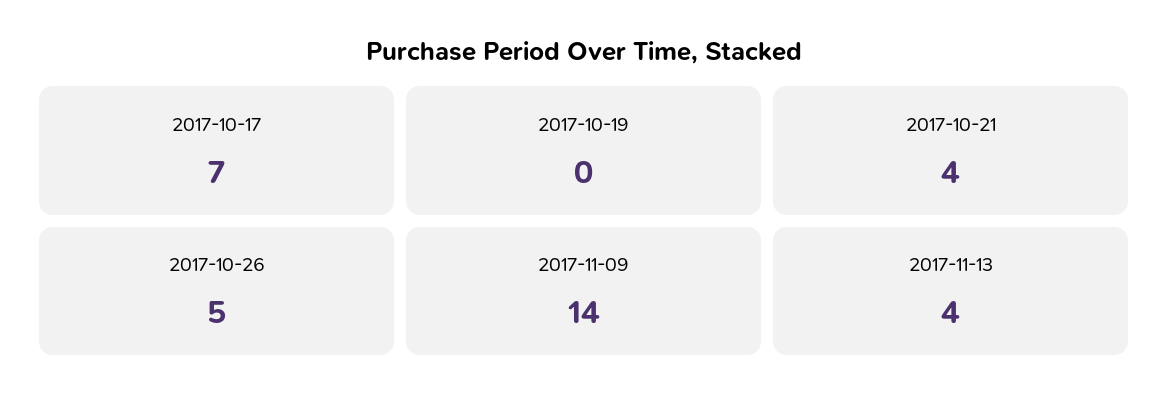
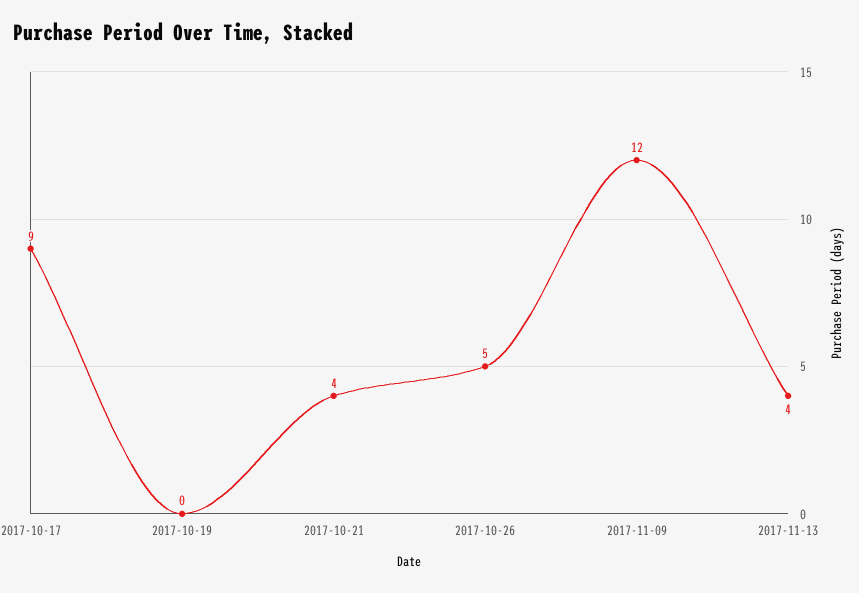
2017-10-17: 7 -> 9
2017-11-09: 14 -> 12

